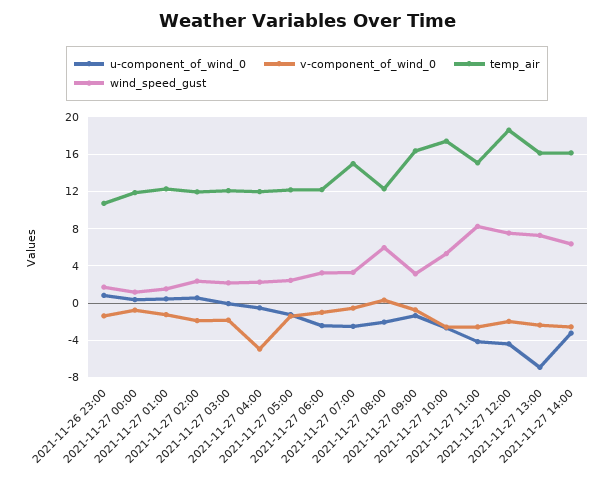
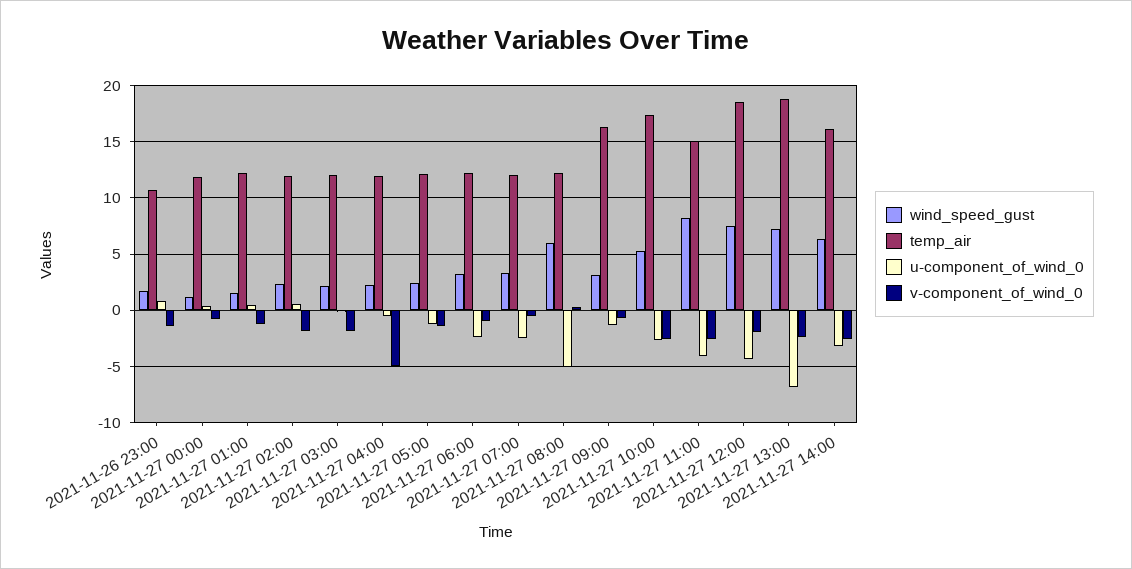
temp_air, 2021-11-27 07:00: 15 -> 12
u-component_of_wind_0, 2021-11-27 08:00: -2 -> -5
temp_air, 2021-11-27 13:00: 16 -> 19

